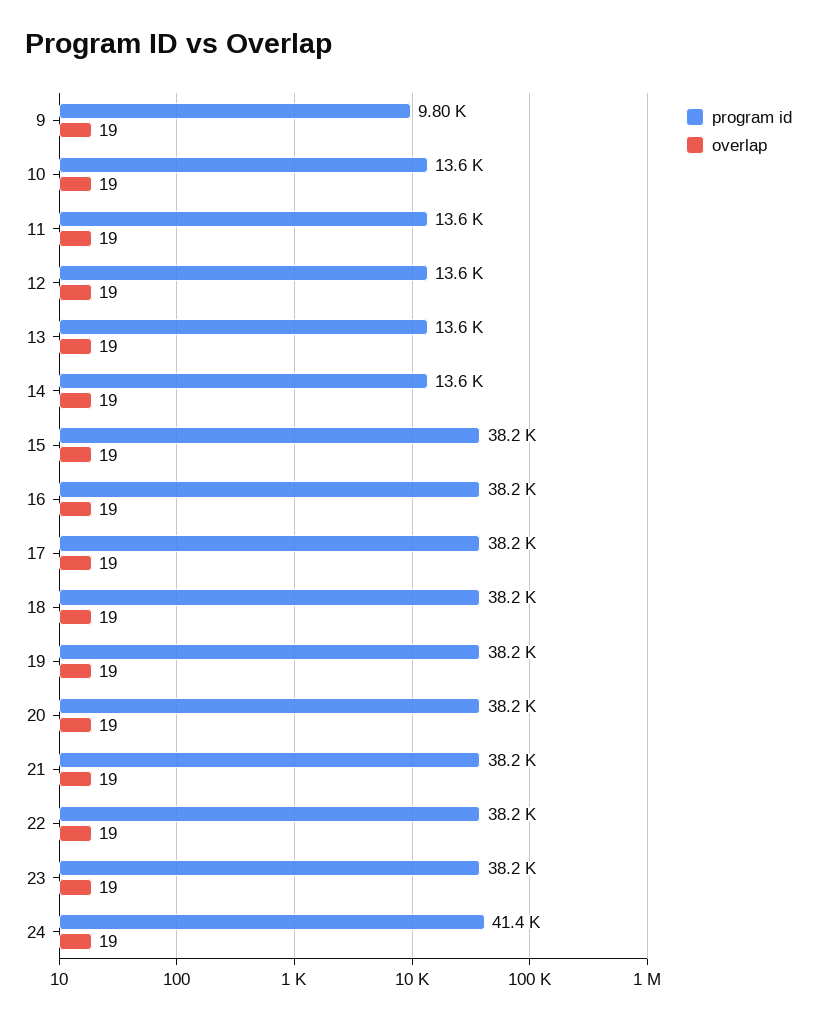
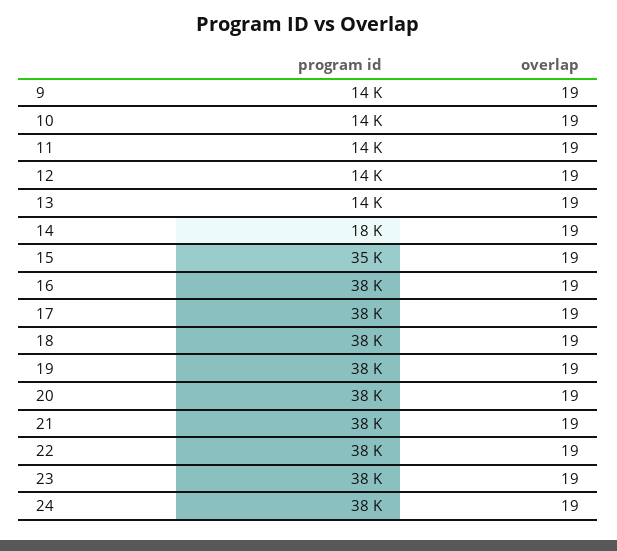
program id, 9: 9800 -> 14000
program id, 14: 13600 -> 18000
program id, 15: 38200 -> 35000
program id, 24: 41400 -> 38000

